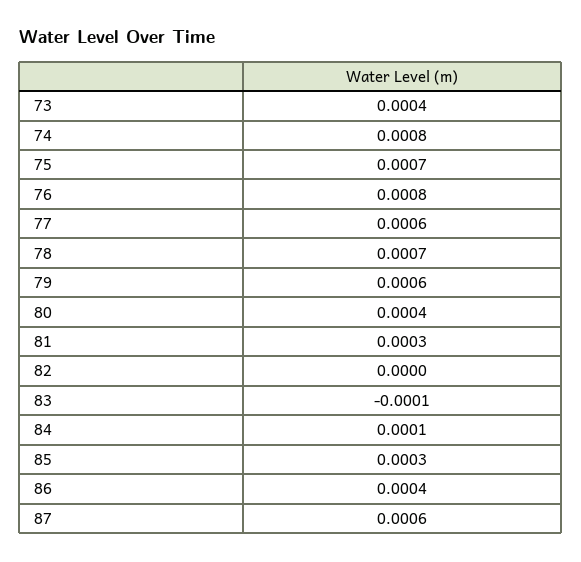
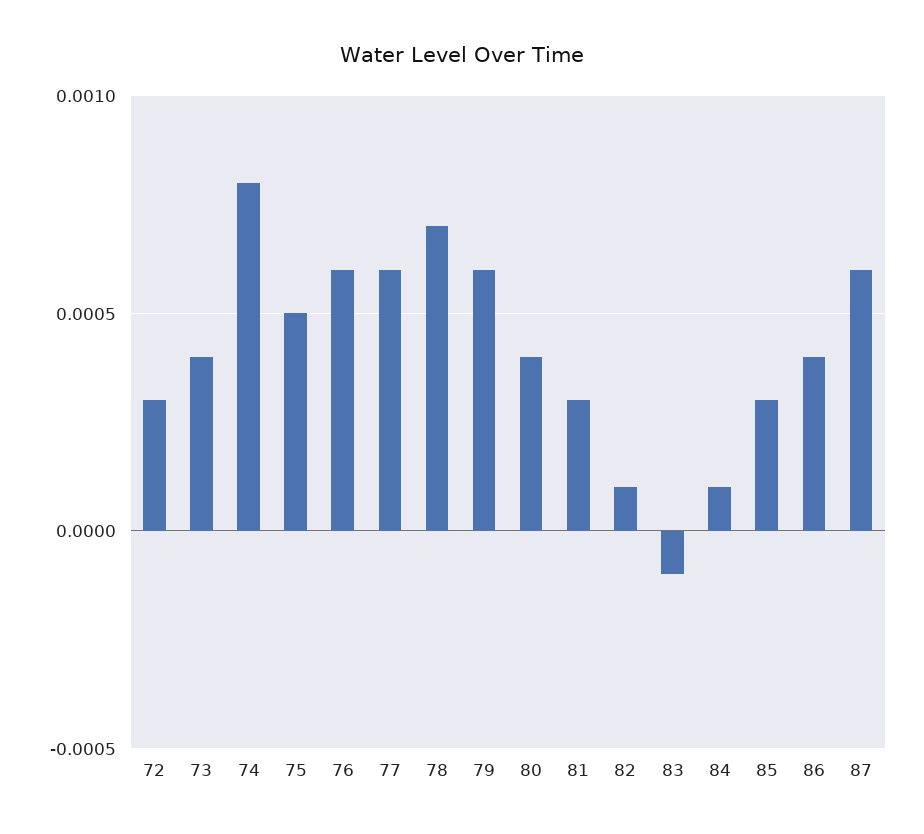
75: 0.0007 -> 0.0005
76: 0.0008 -> 0.0006
82: 0 -> 0.0001
72: none -> 0.0003

